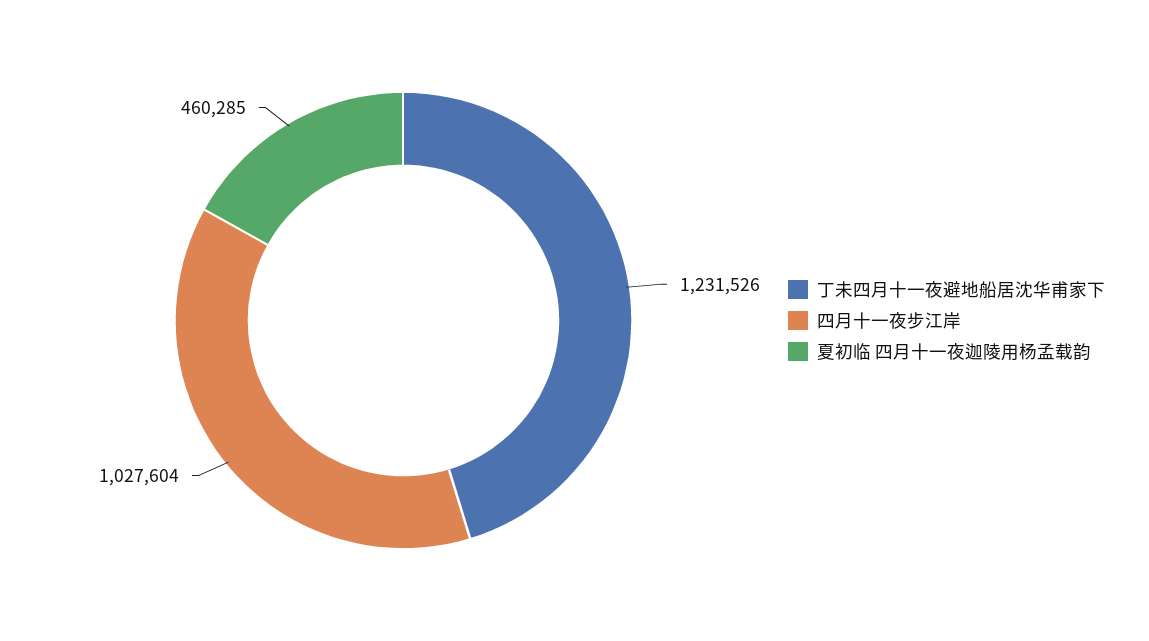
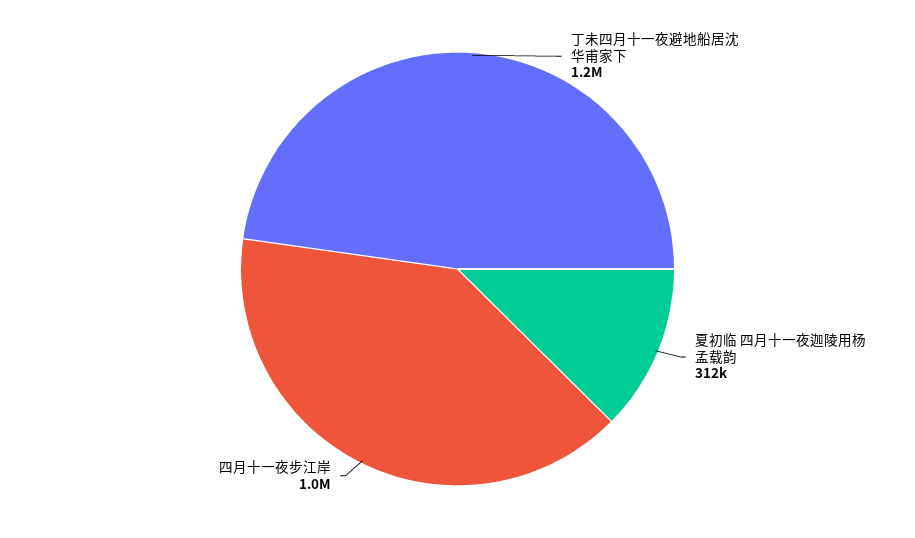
夏初临 四月十一夜迦陵用杨孟载韵: 460285 -> 312000

